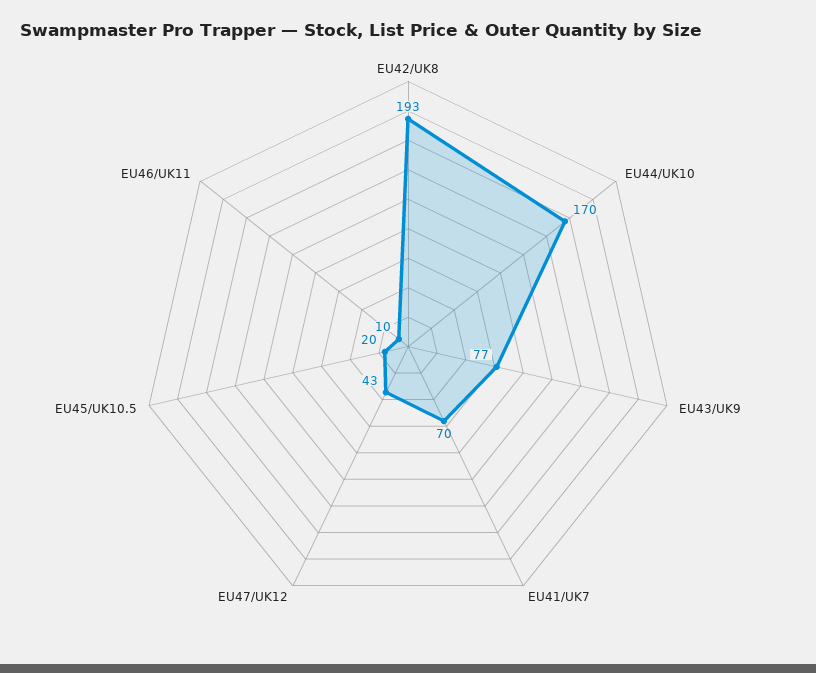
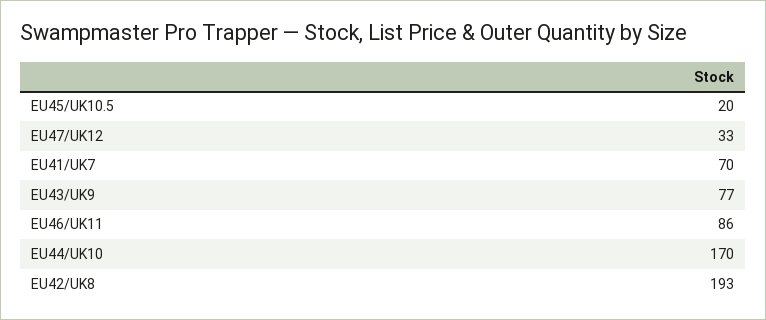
EU47/UK12: 43 -> 33
EU46/UK11: 10 -> 86

